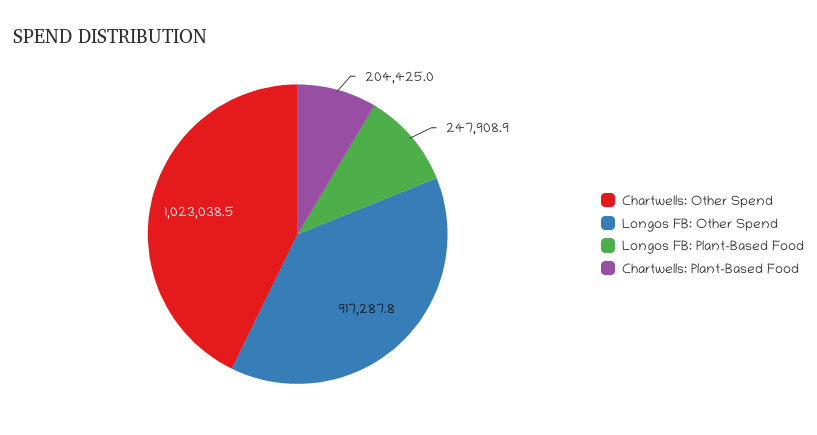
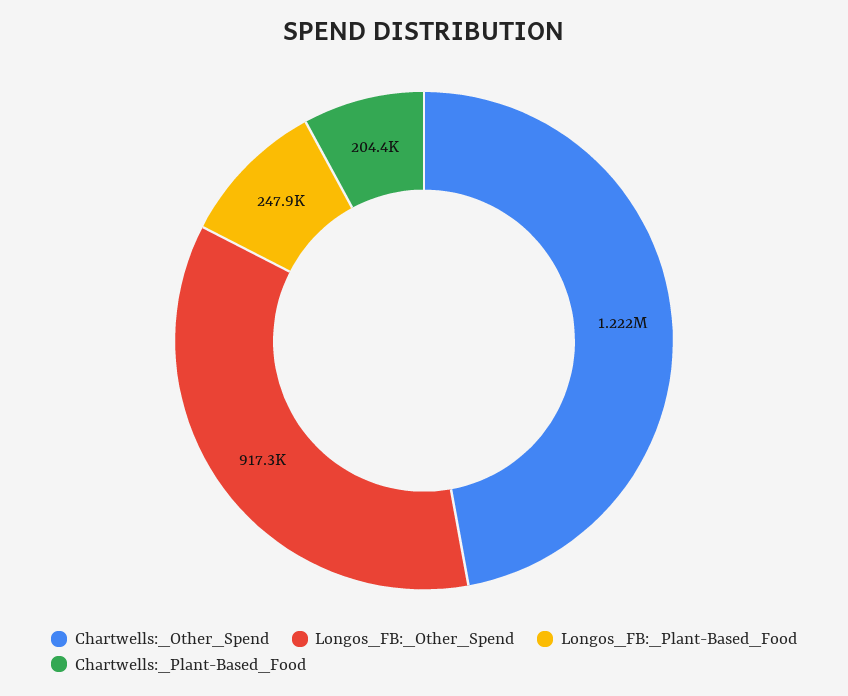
Chartwells: Other Spend: 1023038.5 -> 1222000

